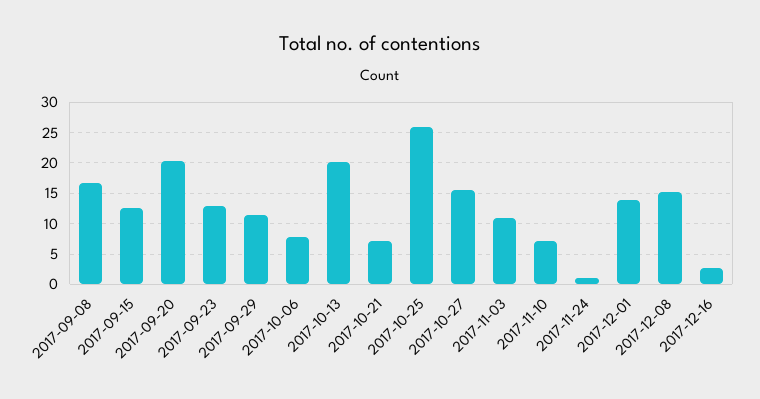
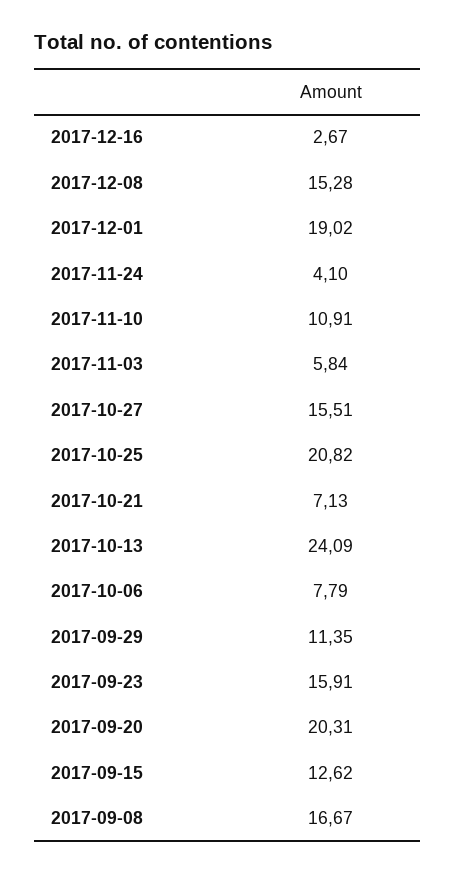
2017-09-23: 13 -> 15.91
2017-10-13: 20 -> 24.09
2017-10-25: 26 -> 20.82
2017-11-03: 11 -> 5.84
2017-11-10: 7 -> 10.91
2017-11-24: 1 -> 4.1
2017-12-01: 14 -> 19.02

